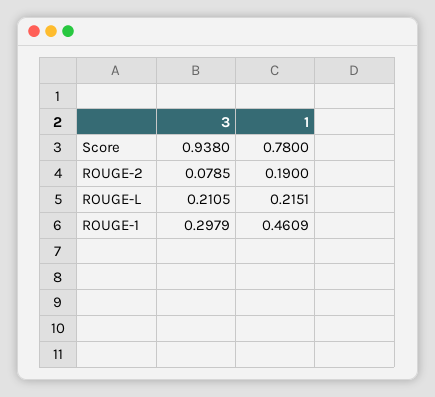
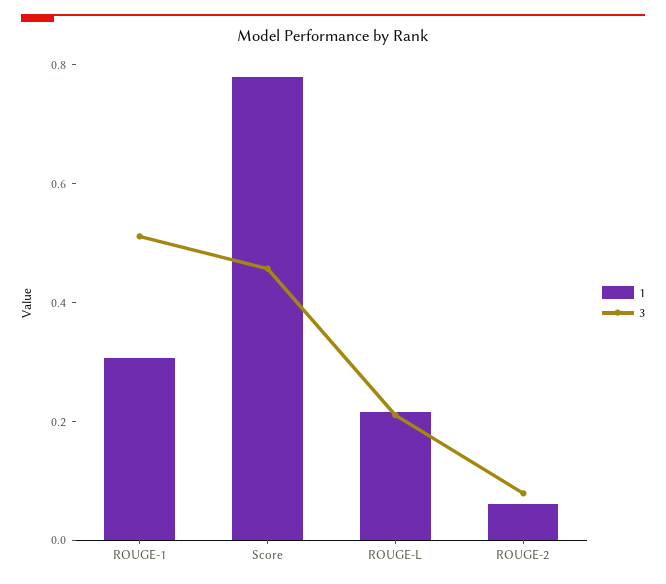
3, Score: 0.938 -> 0.45
1, ROUGE-2: 0.19 -> 0.05
3, ROUGE-1: 0.2979 -> 0.5
1, ROUGE-1: 0.4609 -> 0.3

